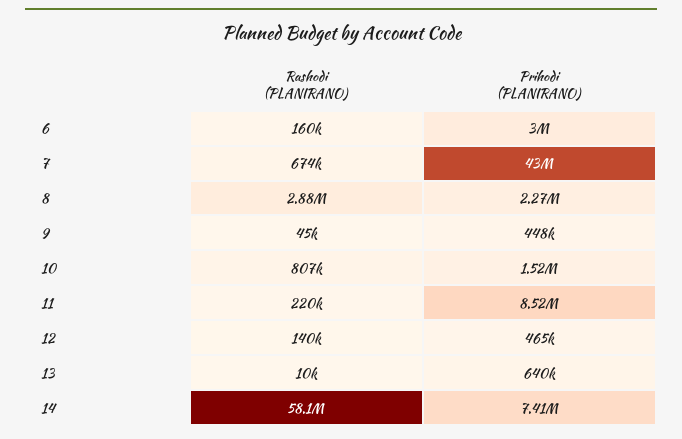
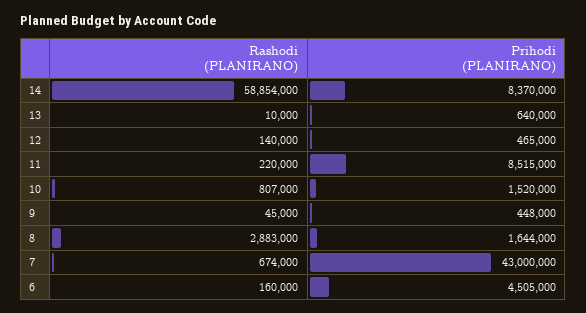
Prihodi (PLANIRANO), 6: 3000000 -> 4505000
Prihodi (PLANIRANO), 8: 2270000 -> 1644000
Rashodi (PLANIRANO), 14: 58100000 -> 58854000
Prihodi (PLANIRANO), 14: 7410000 -> 8370000

